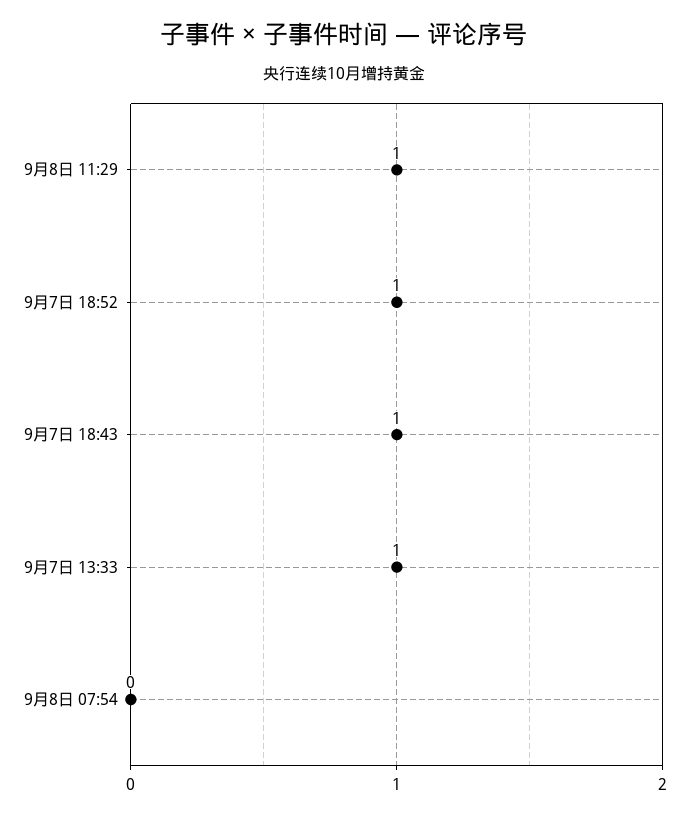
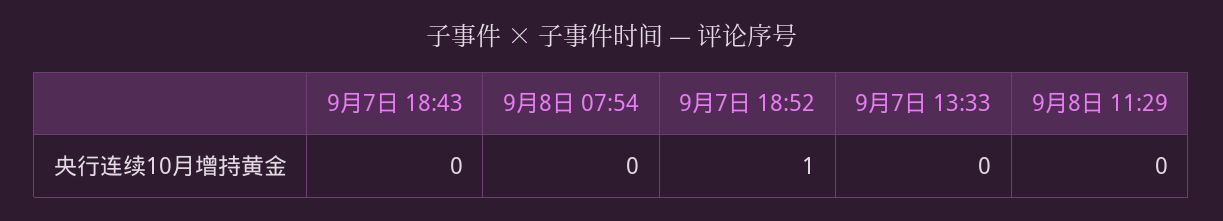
9月8日 11:29: 1 -> 0
9月7日 18:43: 1 -> 0
9月7日 13:33: 1 -> 0

